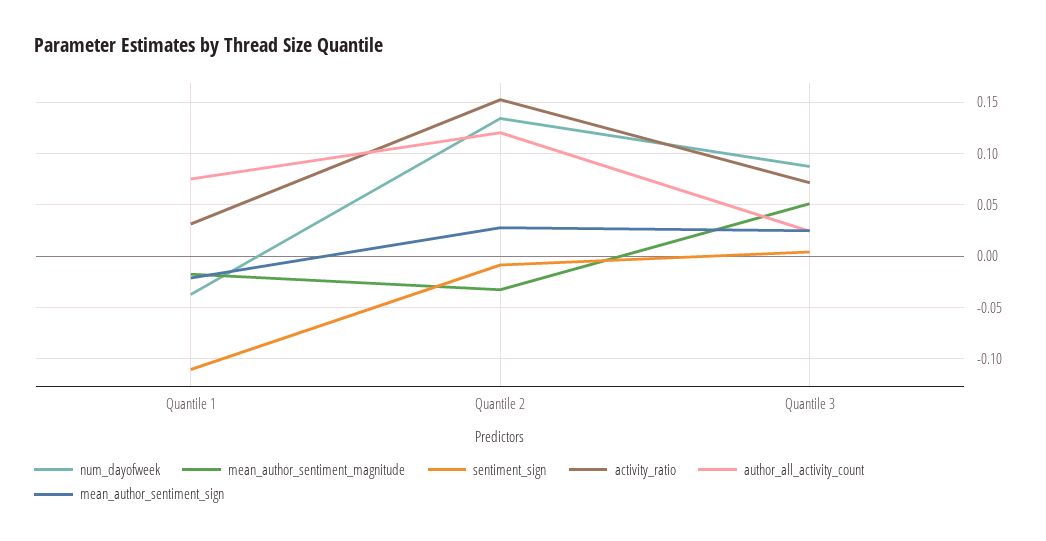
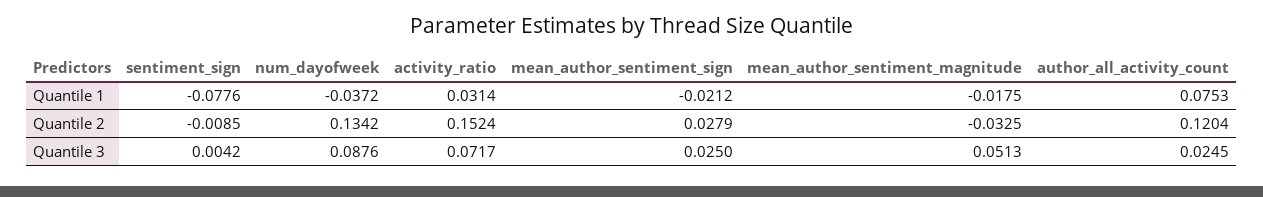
sentiment_sign, Quantile 1: -0.11 -> -0.0776

